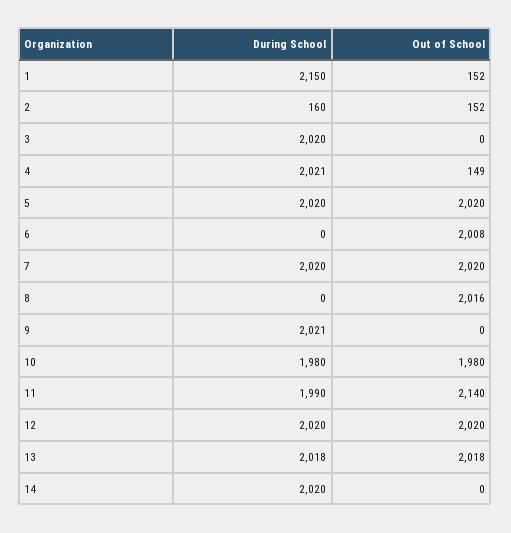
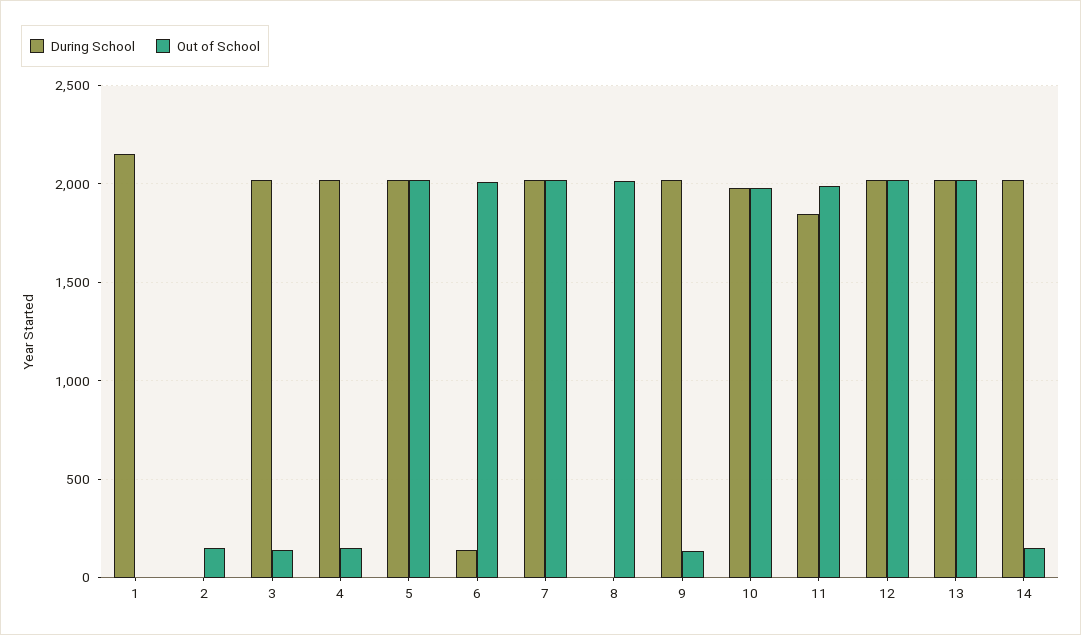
Out of School, 1: 152 -> 0
During School, 2: 160 -> 0
Out of School, 3: 0 -> 150
During School, 6: 0 -> 150
Out of School, 9: 0 -> 150
During School, 11: 1990 -> 1850
Out of School, 11: 2140 -> 2000
Out of School, 14: 0 -> 150

